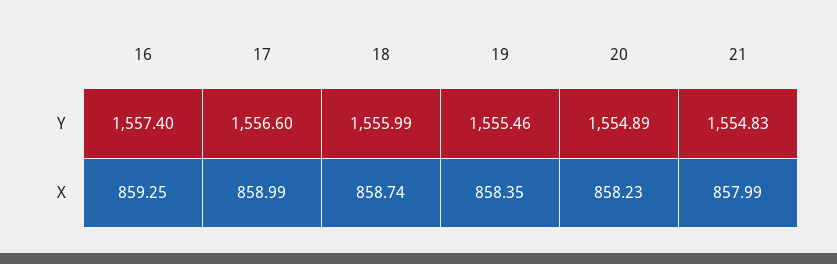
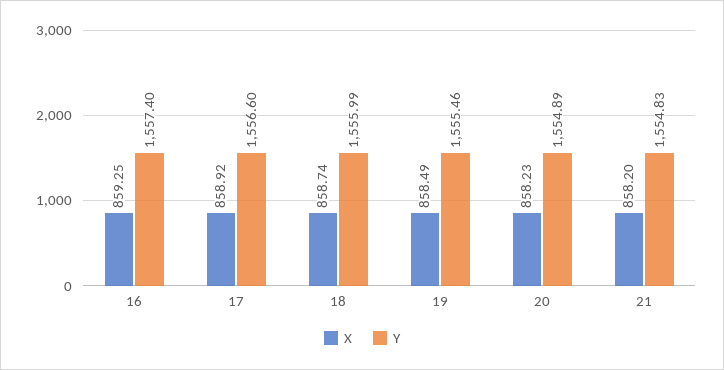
X, 17: 858.99 -> 858.92
X, 19: 858.35 -> 858.49
X, 21: 857.99 -> 858.2

